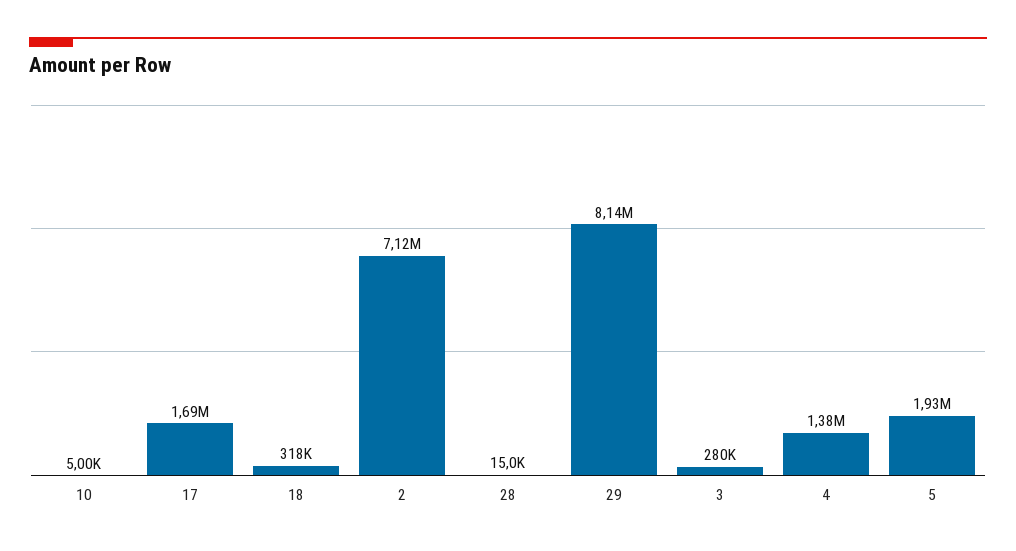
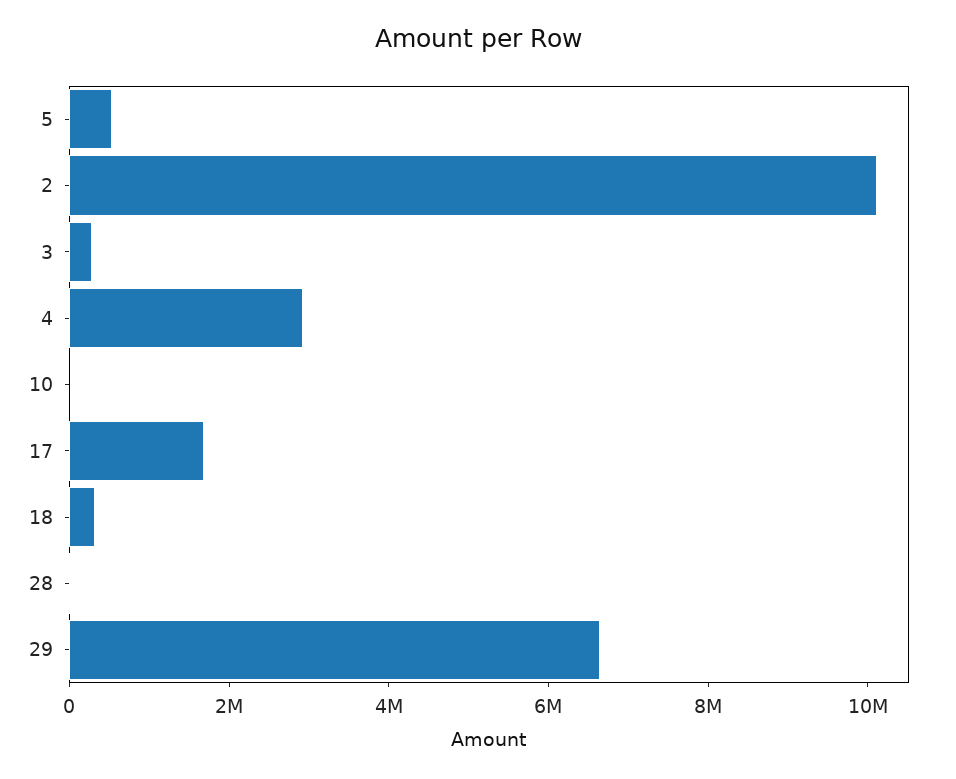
2: 7120000 -> 10000000
29: 8140000 -> 6500000
4: 1380000 -> 3000000
5: 1930000 -> 500000

